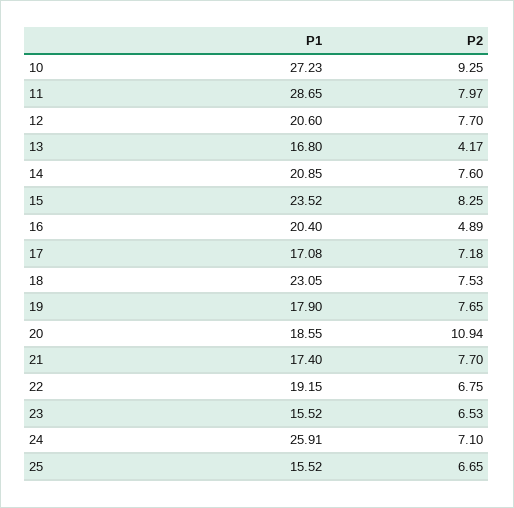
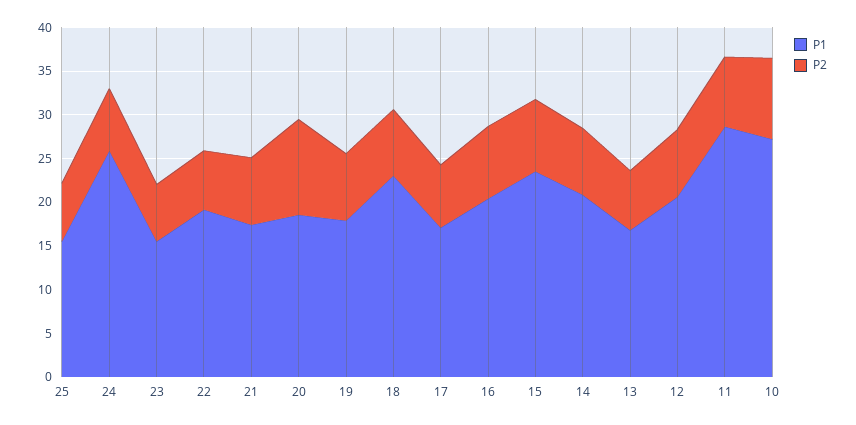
P2, 13: 4.17 -> 7
P2, 16: 4.89 -> 8

